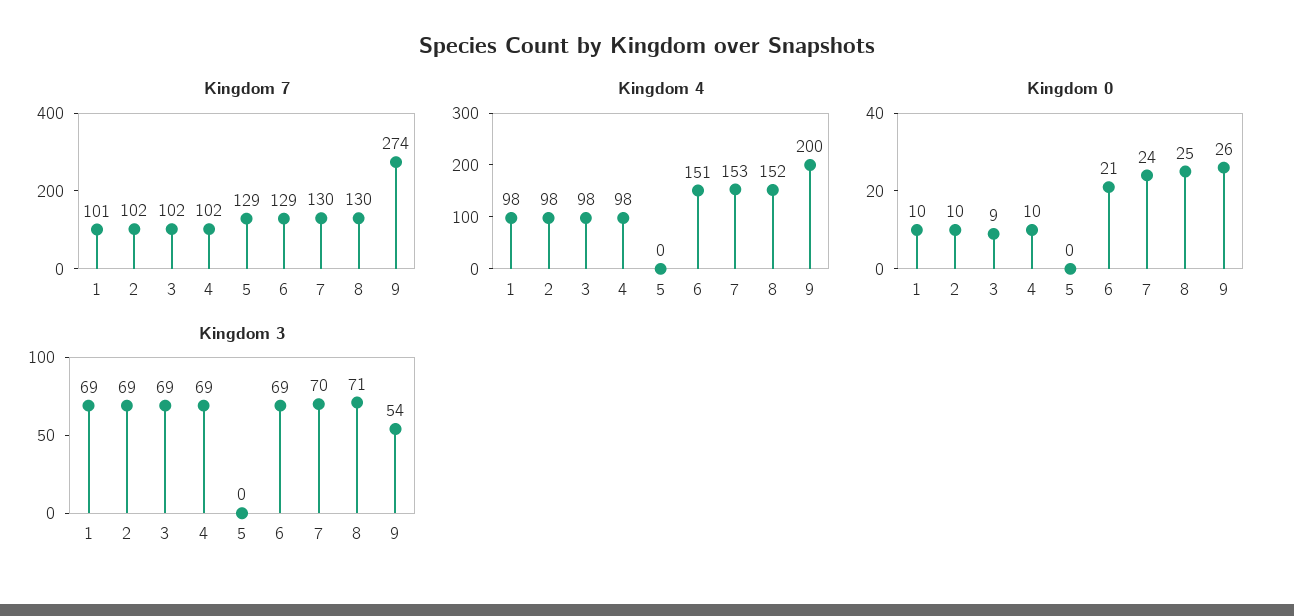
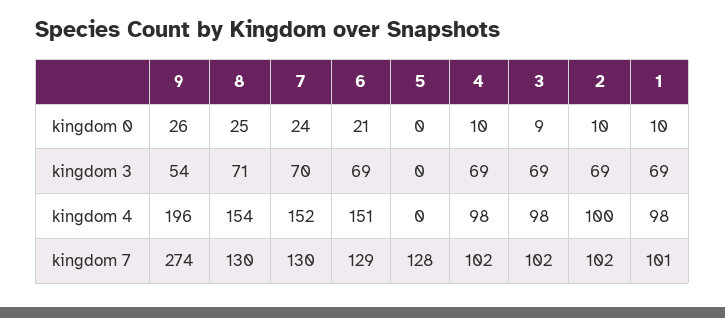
Kingdom 7, 5: 129 -> 128
Kingdom 4, 2: 98 -> 100
Kingdom 4, 7: 153 -> 152
Kingdom 4, 8: 152 -> 154
Kingdom 4, 9: 200 -> 196

